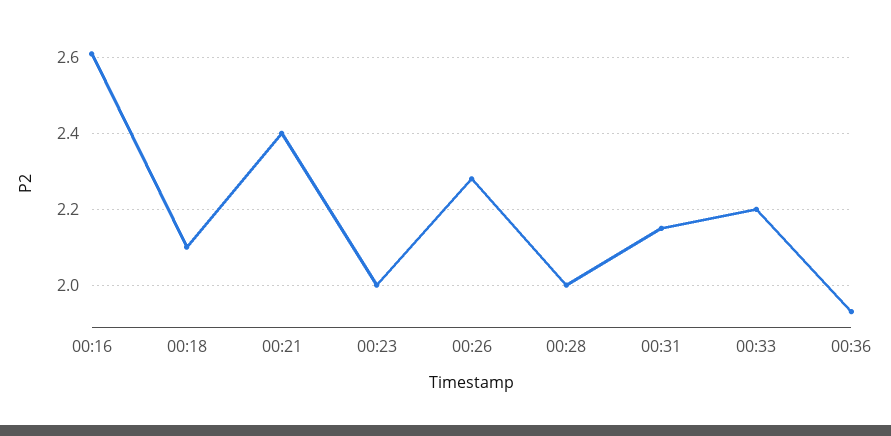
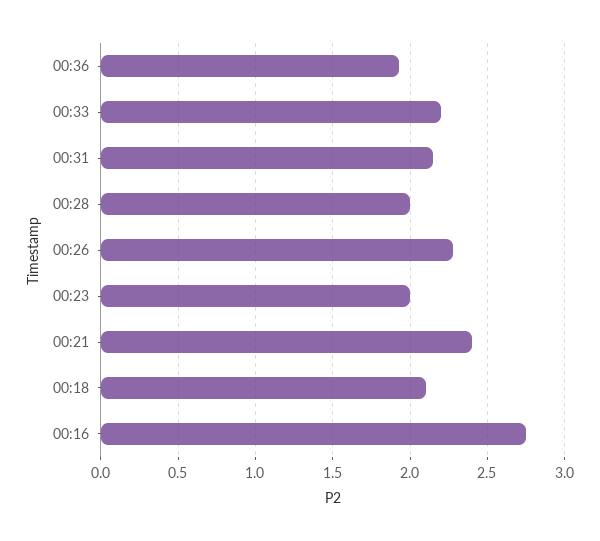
00:16: 2.6 -> 2.75

